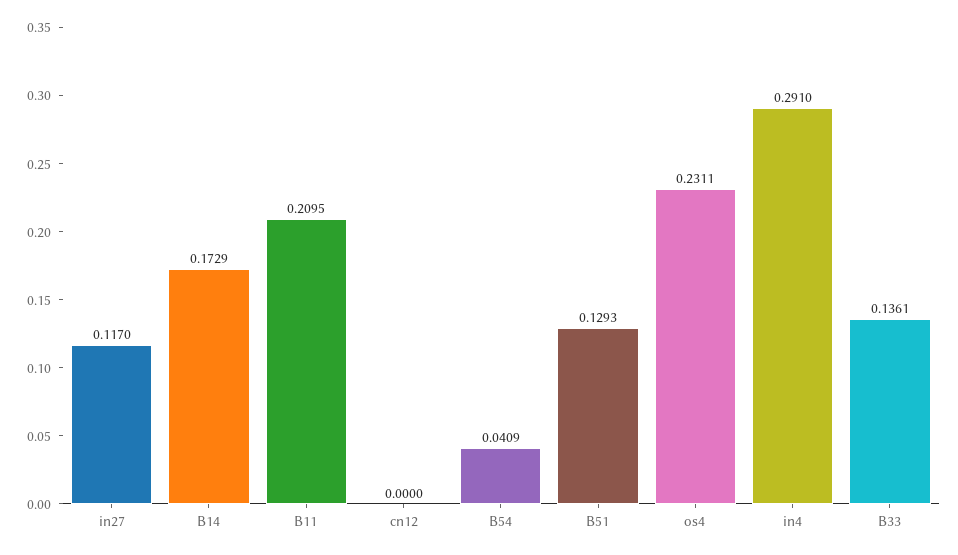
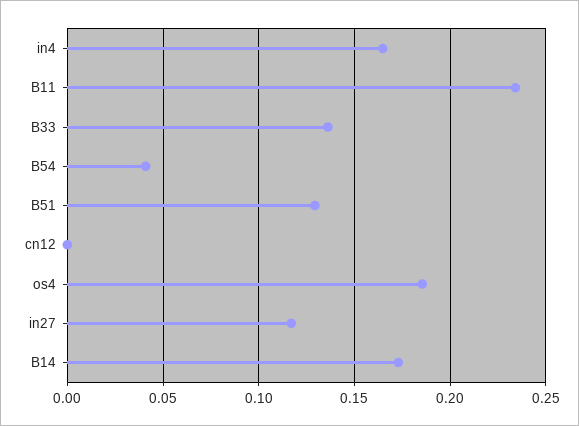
B11: 0.2095 -> 0.235
os4: 0.2311 -> 0.185
in4: 0.291 -> 0.165

